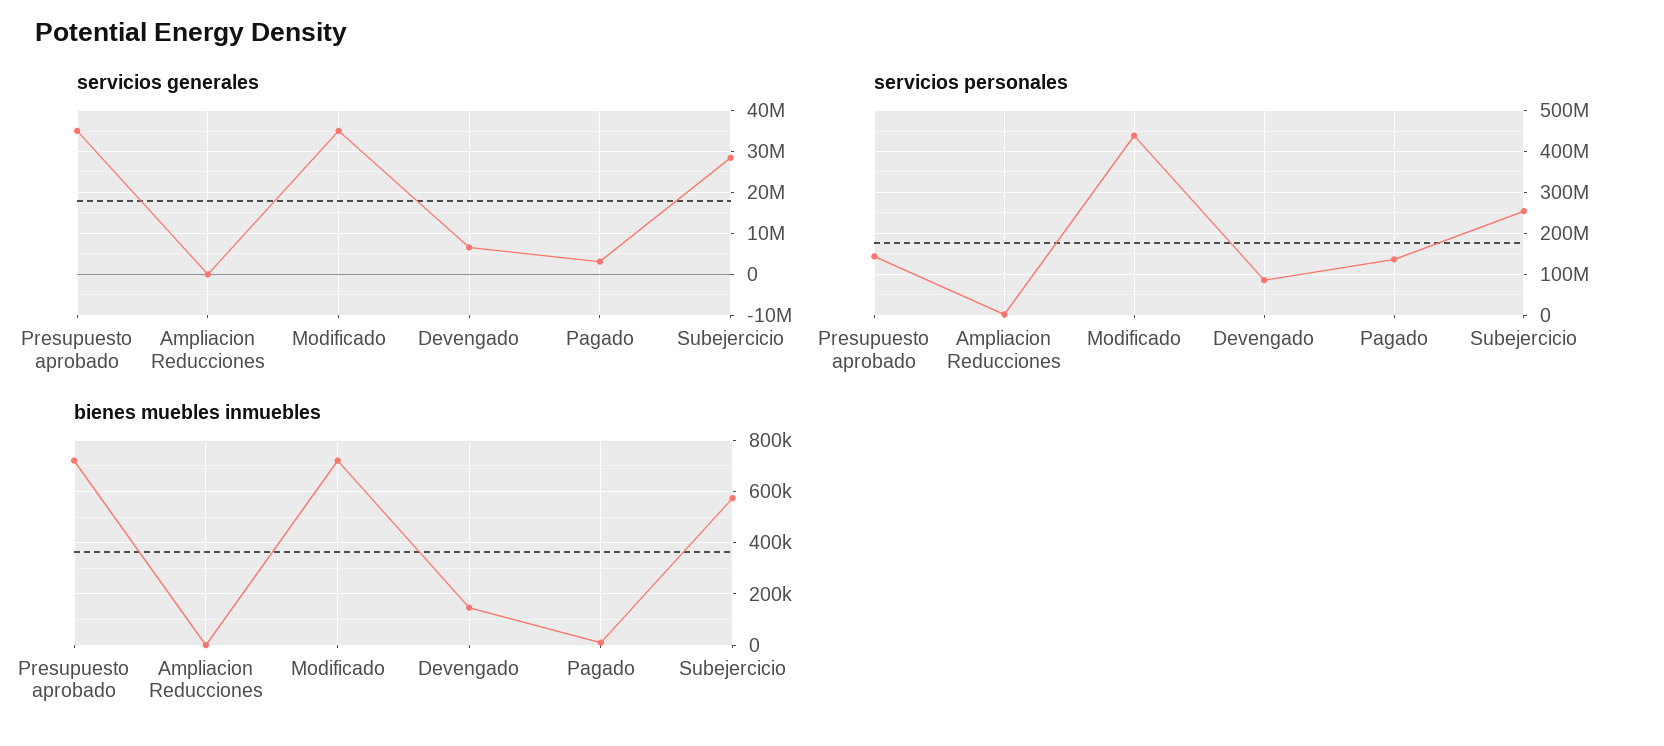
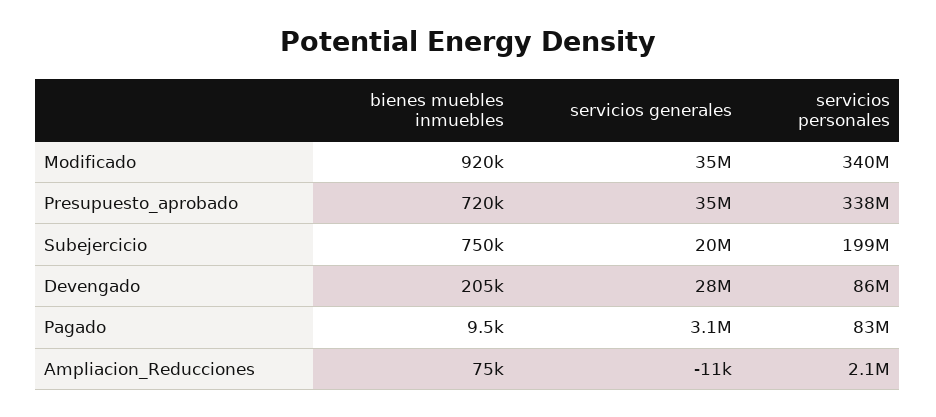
servicios generales, Devengado: 6000000 -> 28000000
servicios generales, Subejercicio: 28000000 -> 20000000
servicios personales, Presupuesto aprobado: 140000000 -> 338000000
servicios personales, Modificado: 440000000 -> 340000000
servicios personales, Pagado: 140000000 -> 83000000
servicios personales, Subejercicio: 260000000 -> 199000000
bienes muebles inmuebles, Ampliacion Reducciones: 0 -> 75000
bienes muebles inmuebles, Modificado: 725000 -> 920000
bienes muebles inmuebles, Devengado: 150000 -> 205000
bienes muebles inmuebles, Subejercicio: 575000 -> 750000

